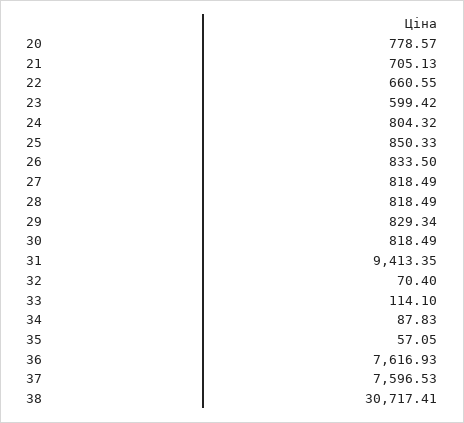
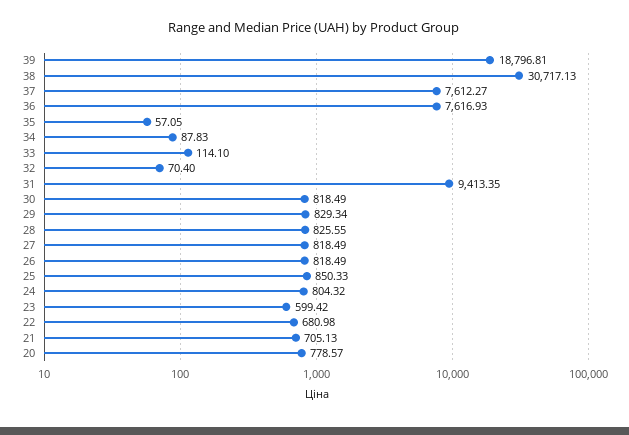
22: 660.55 -> 680.98
26: 833.5 -> 818.49
28: 818.49 -> 825.55
37: 7596.53 -> 7612.27
38: 30717.41 -> 30717.13
39: none -> 18796.81

